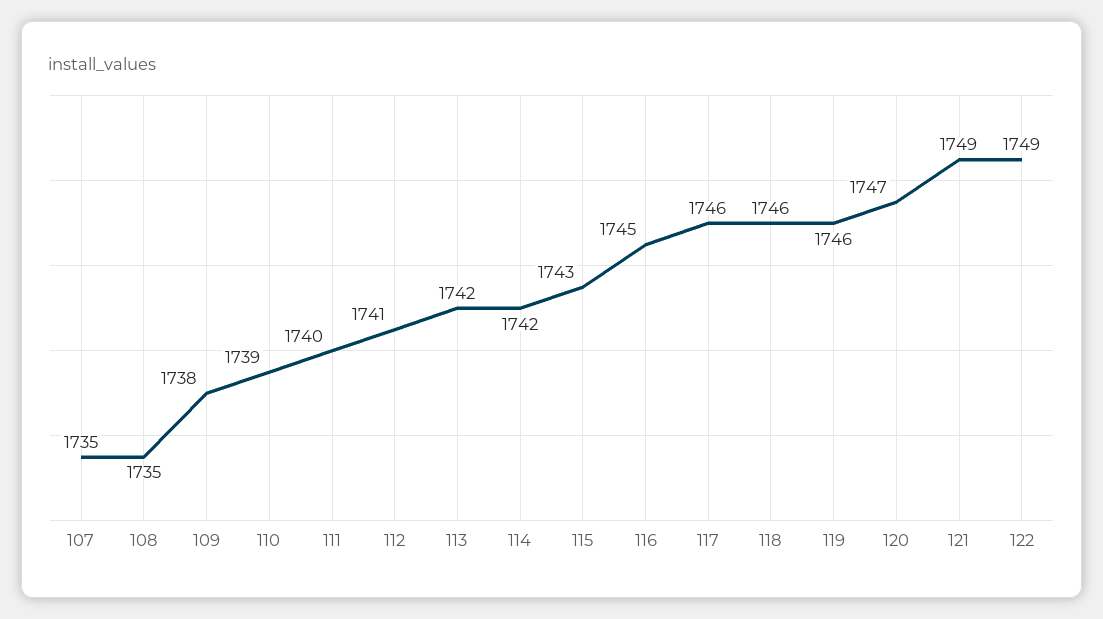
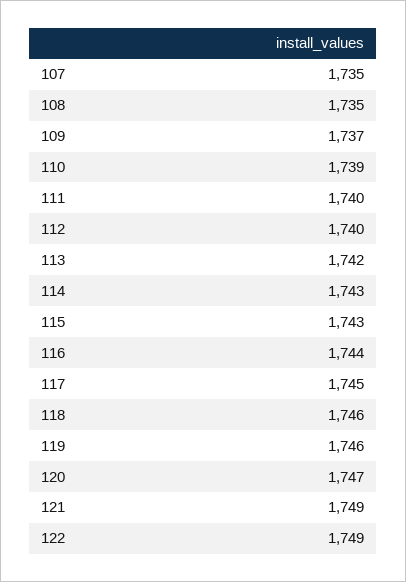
109: 1738 -> 1737
112: 1741 -> 1740
114: 1742 -> 1743
116: 1745 -> 1744
117: 1746 -> 1745

